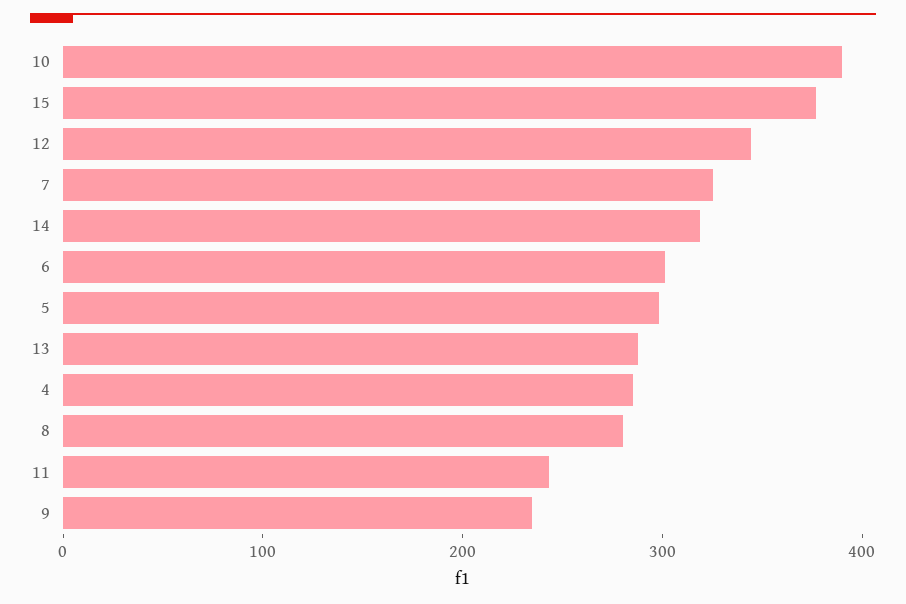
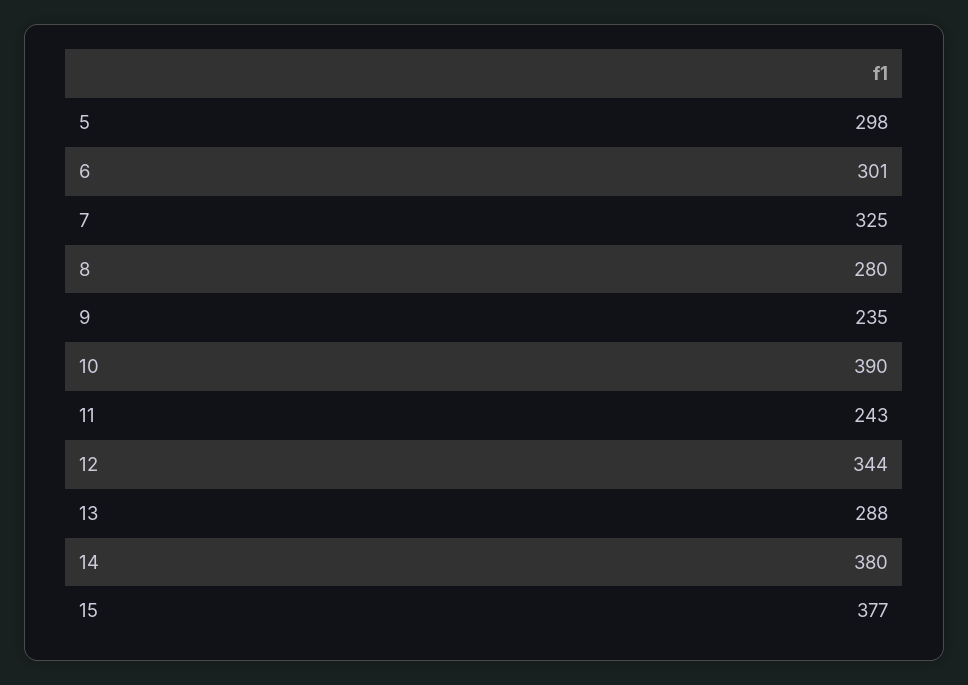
14: 320 -> 380
4: 280 -> none

